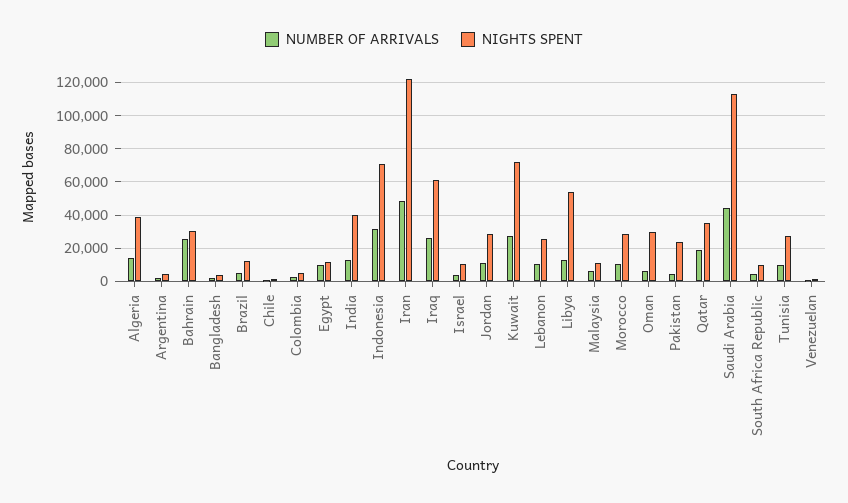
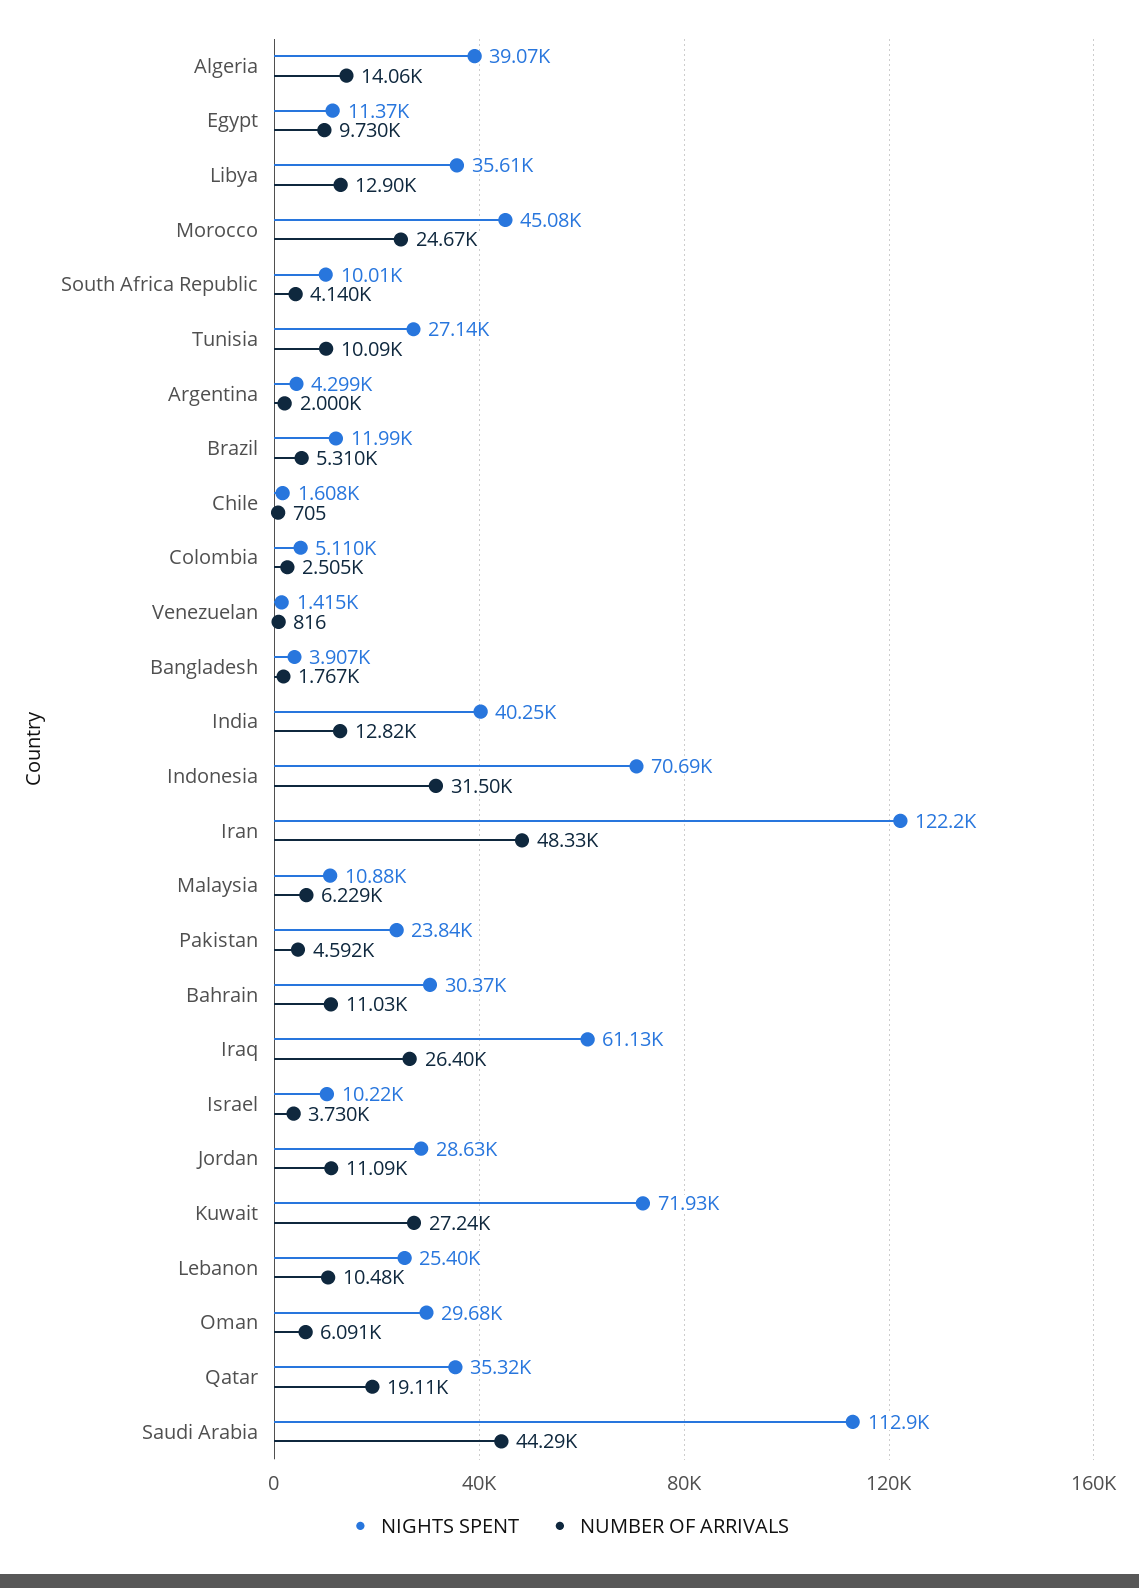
NUMBER OF ARRIVALS, Bahrain: 25000 -> 11030
NIGHTS SPENT, Libya: 55000 -> 35610
NUMBER OF ARRIVALS, Morocco: 10000 -> 24670
NIGHTS SPENT, Morocco: 30000 -> 45080

